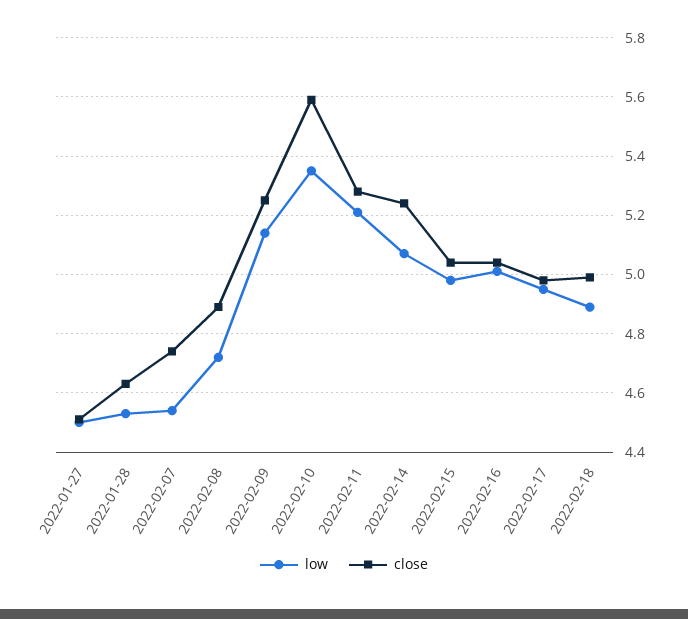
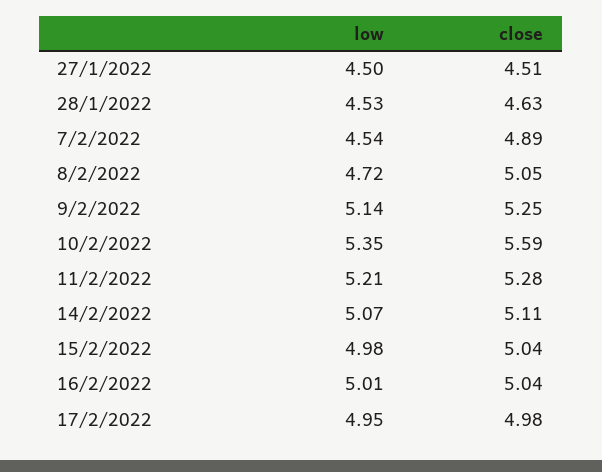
close, 2022-02-07: 4.75 -> 4.89
close, 2022-02-08: 4.9 -> 5.05
close, 2022-02-14: 5.25 -> 5.11
low, 2022-02-18: 4.9 -> none
close, 2022-02-18: 5 -> none

